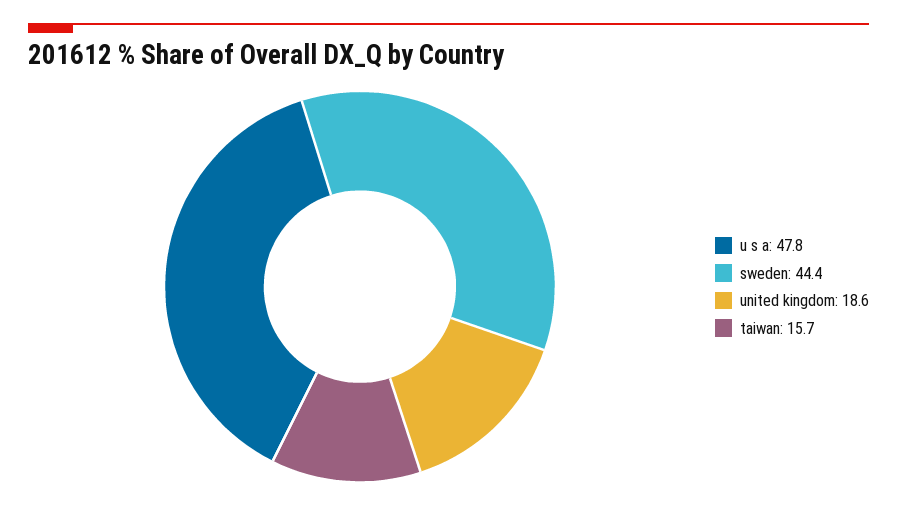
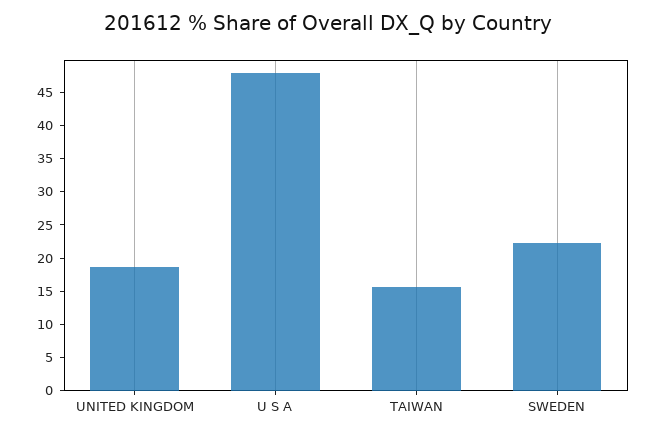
sweden: 44.4 -> 22.5

